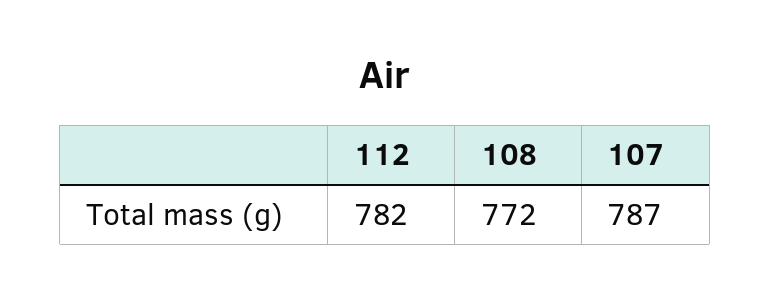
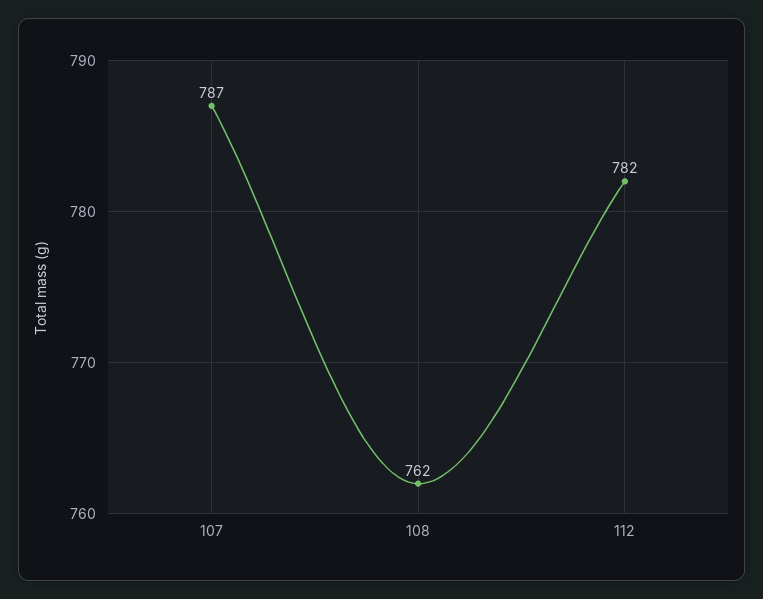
108: 772 -> 762

